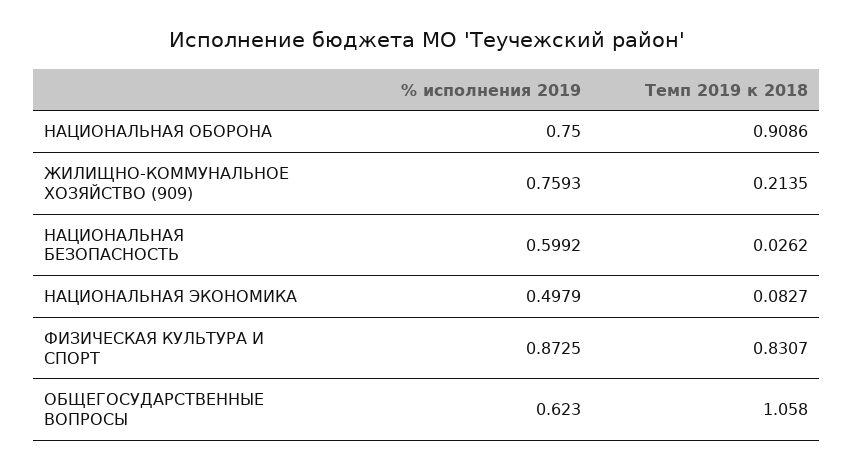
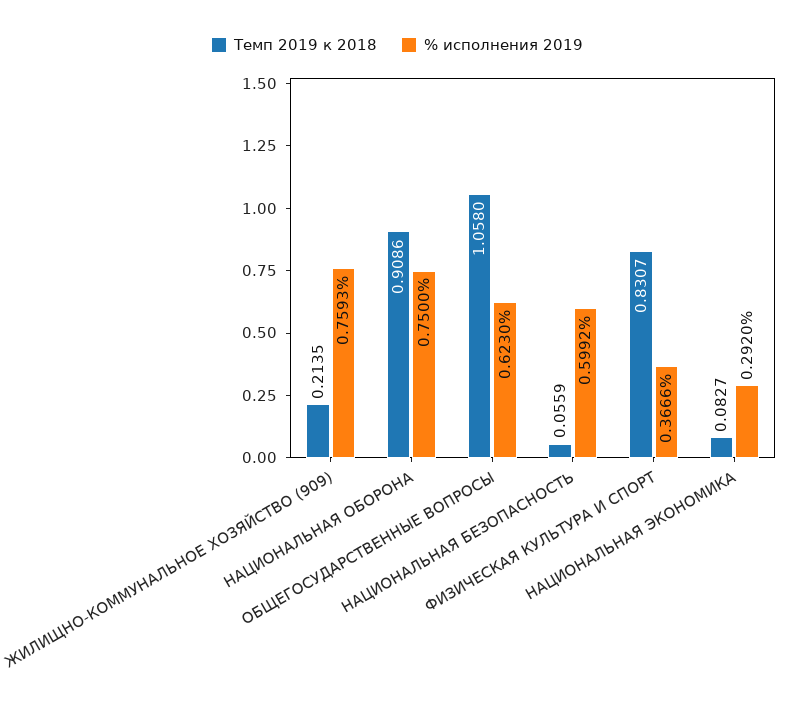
Темп 2019 к 2018, НАЦИОНАЛЬНАЯ БЕЗОПАСНОСТЬ: 0.0262 -> 0.0559
% исполнения 2019, НАЦИОНАЛЬНАЯ ЭКОНОМИКА: 0.4979 -> 0.292
% исполнения 2019, ФИЗИЧЕСКАЯ КУЛЬТУРА И СПОРТ: 0.8725 -> 0.3666

